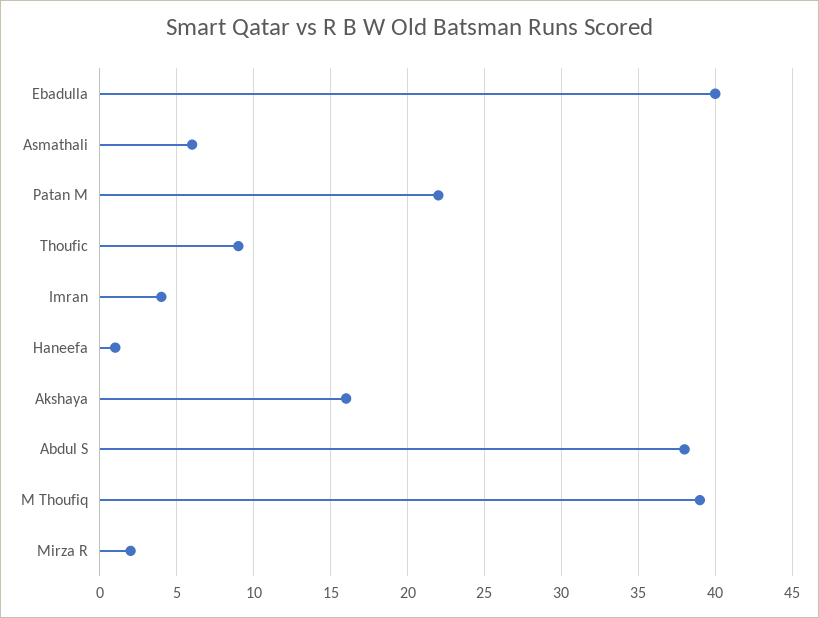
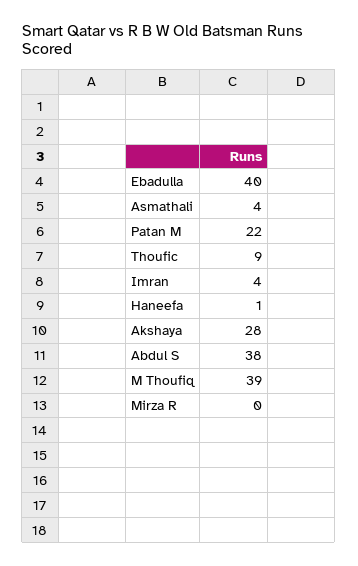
Asmathali: 6 -> 4
Akshaya: 16 -> 28
Mirza R: 2 -> 0

